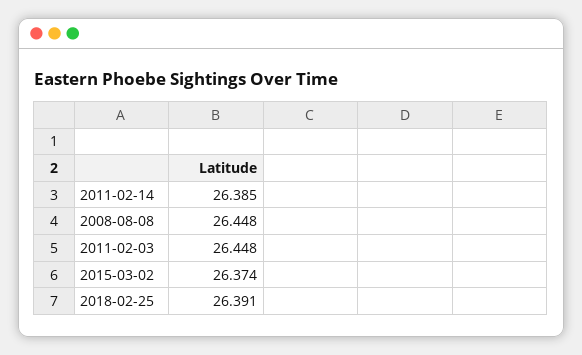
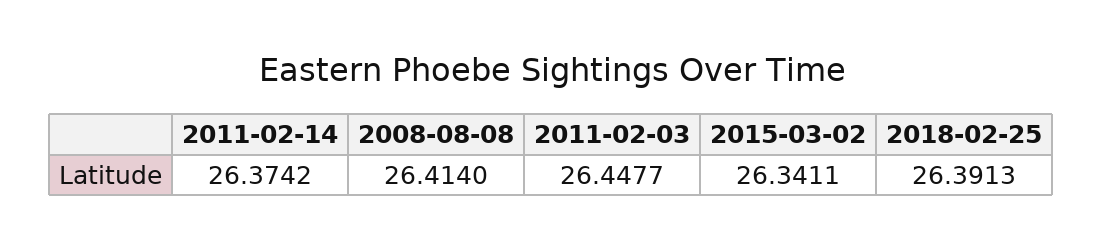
2011-02-14: 26.385 -> 26.3742
2008-08-08: 26.448 -> 26.414
2015-03-02: 26.374 -> 26.3411

